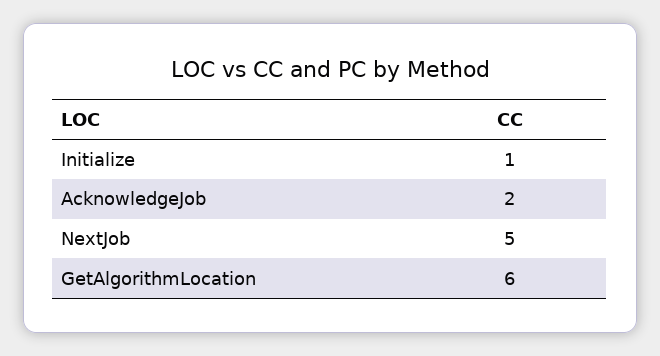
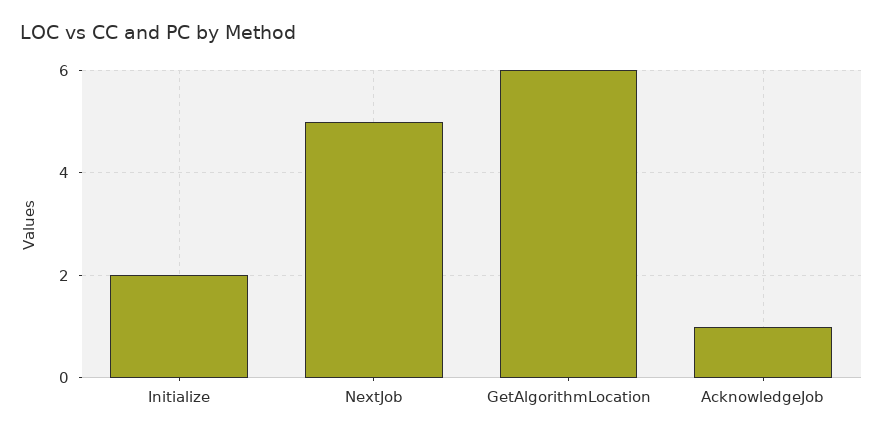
Initialize: 1 -> 2
AcknowledgeJob: 2 -> 1

